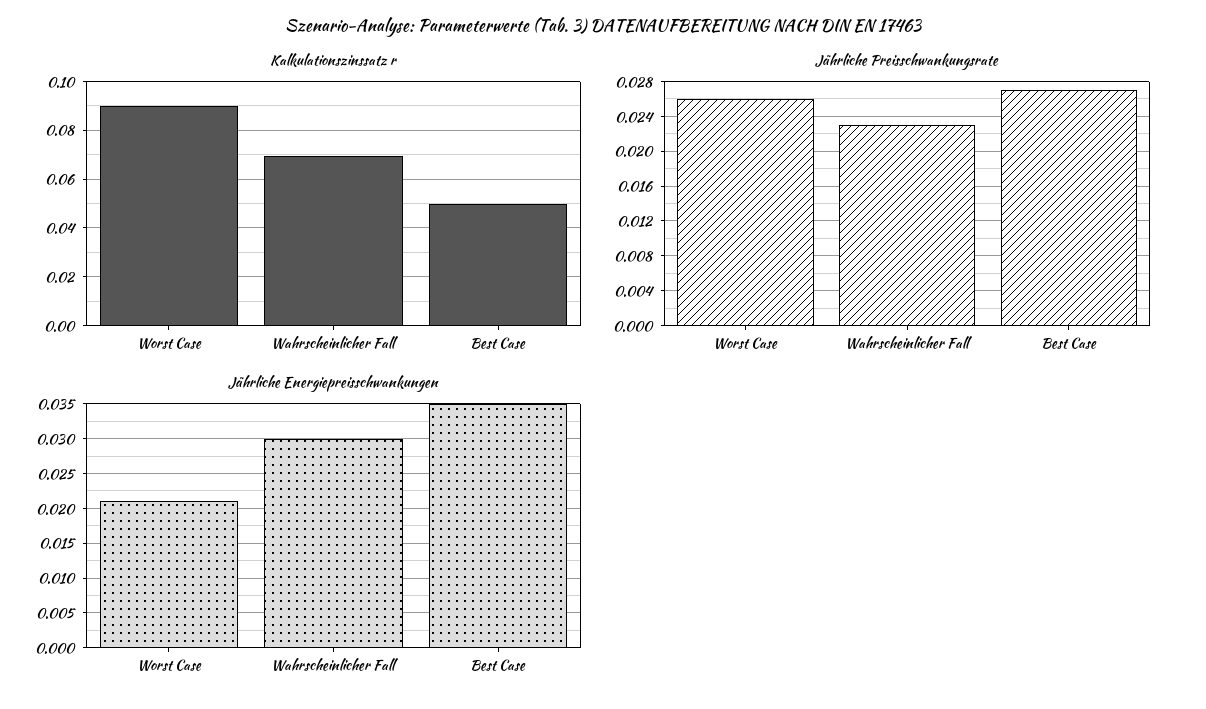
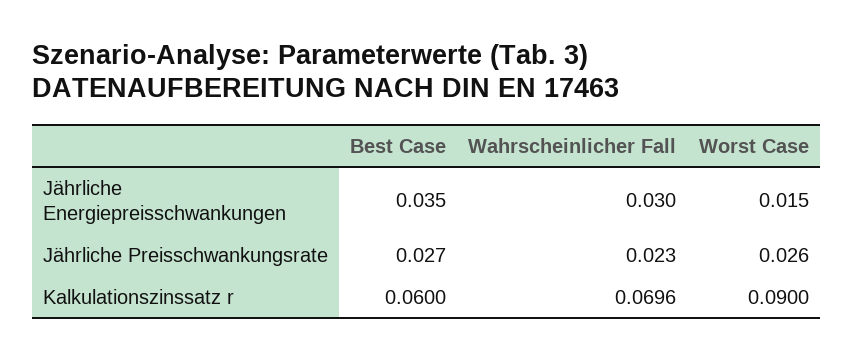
Kalkulationszinssatz r, Best Case: 0.05 -> 0.06
Jährliche Energiepreisschwankungen, Worst Case: 0.021 -> 0.015

